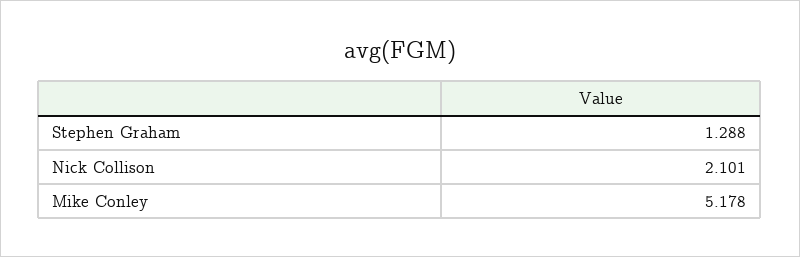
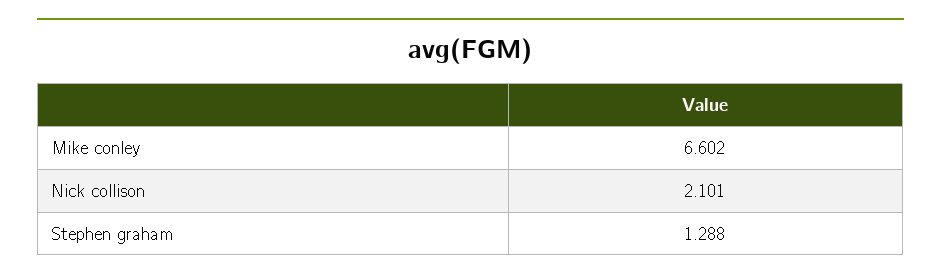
Mike Conley: 5.178 -> 6.602

